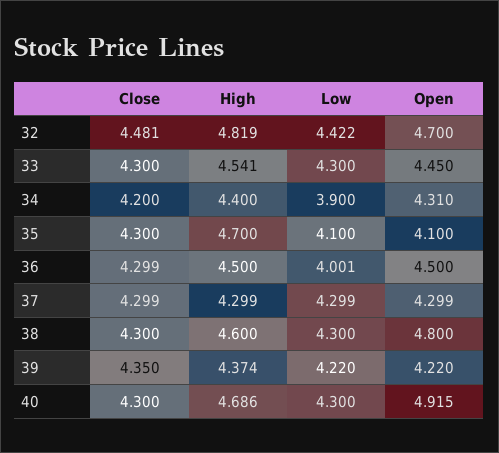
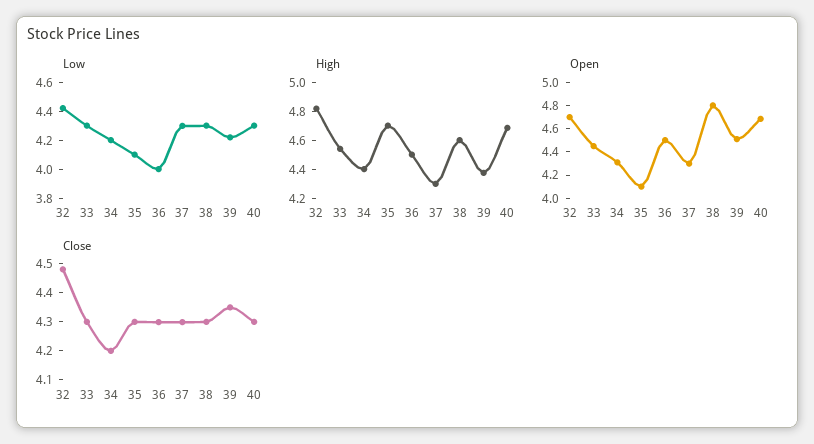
Low, 34: 3.9 -> 4.2
Open, 39: 4.22 -> 4.5
Open, 40: 4.915 -> 4.7

